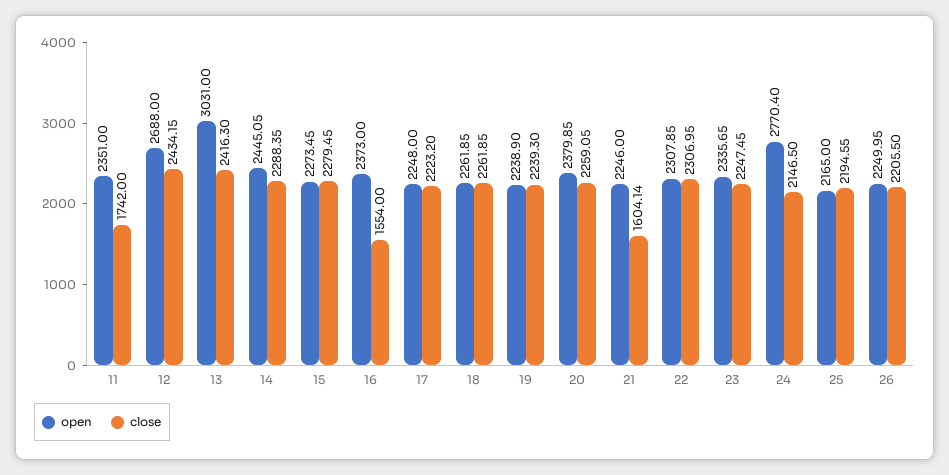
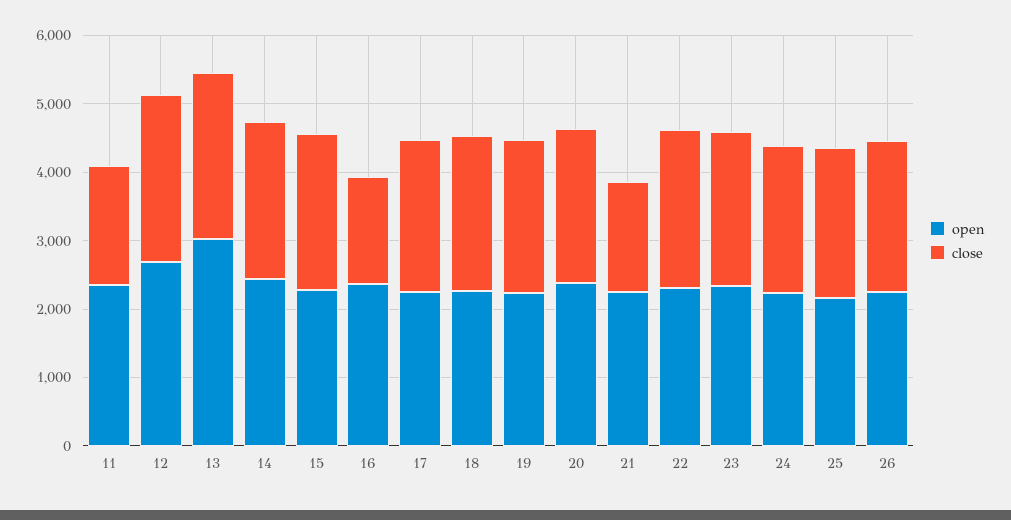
open, 24: 2770.4 -> 2200

